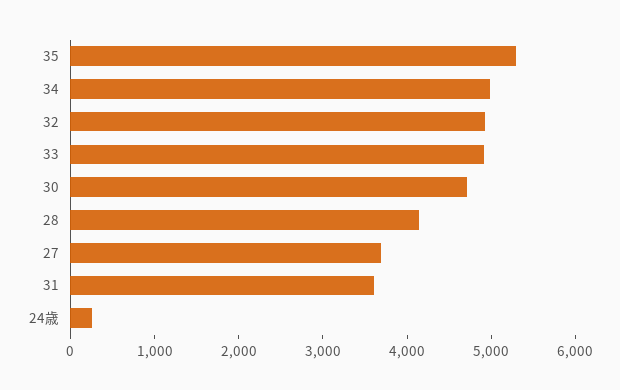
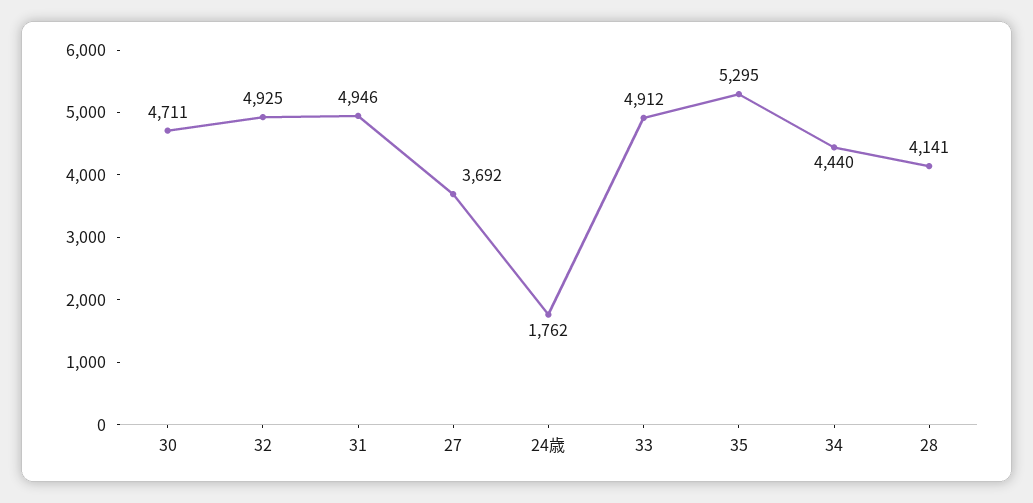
34: 5000 -> 4440
31: 3600 -> 4946
24歳: 200 -> 1762

